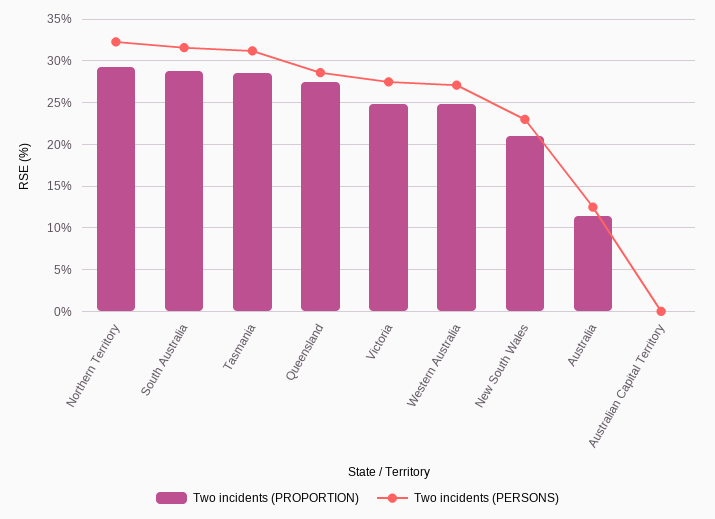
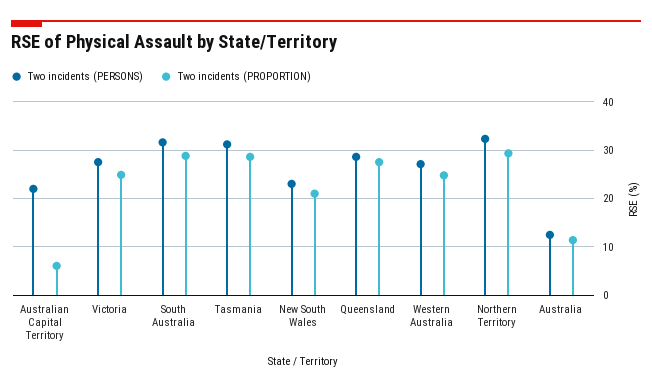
Two incidents (PROPORTION), Australian Capital Territory: 0 -> 6
Two incidents (PERSONS), Australian Capital Territory: 0 -> 22

